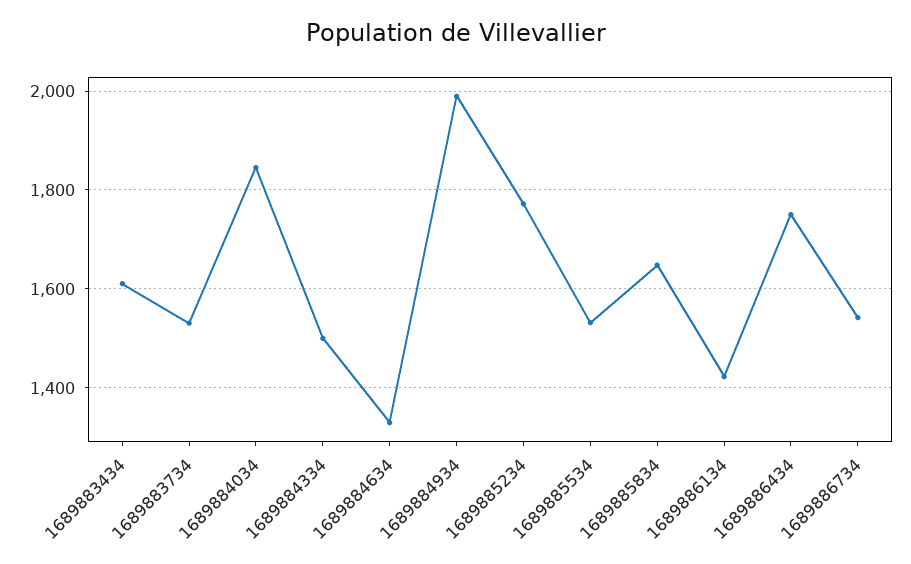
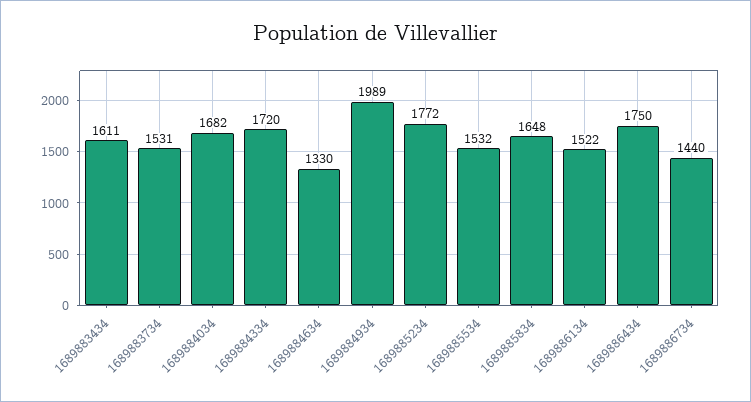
1689884034: 1840 -> 1682
1689884334: 1500 -> 1720
1689886134: 1420 -> 1522
1689886734: 1540 -> 1440

